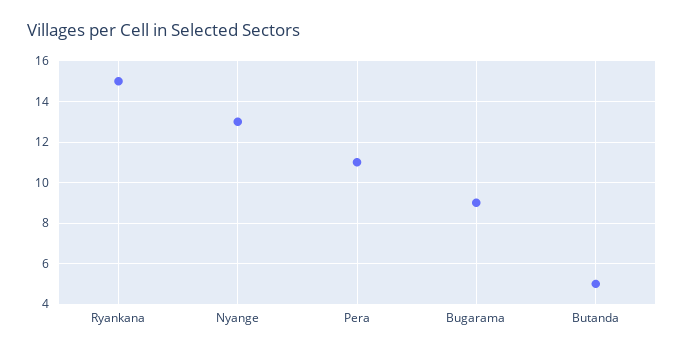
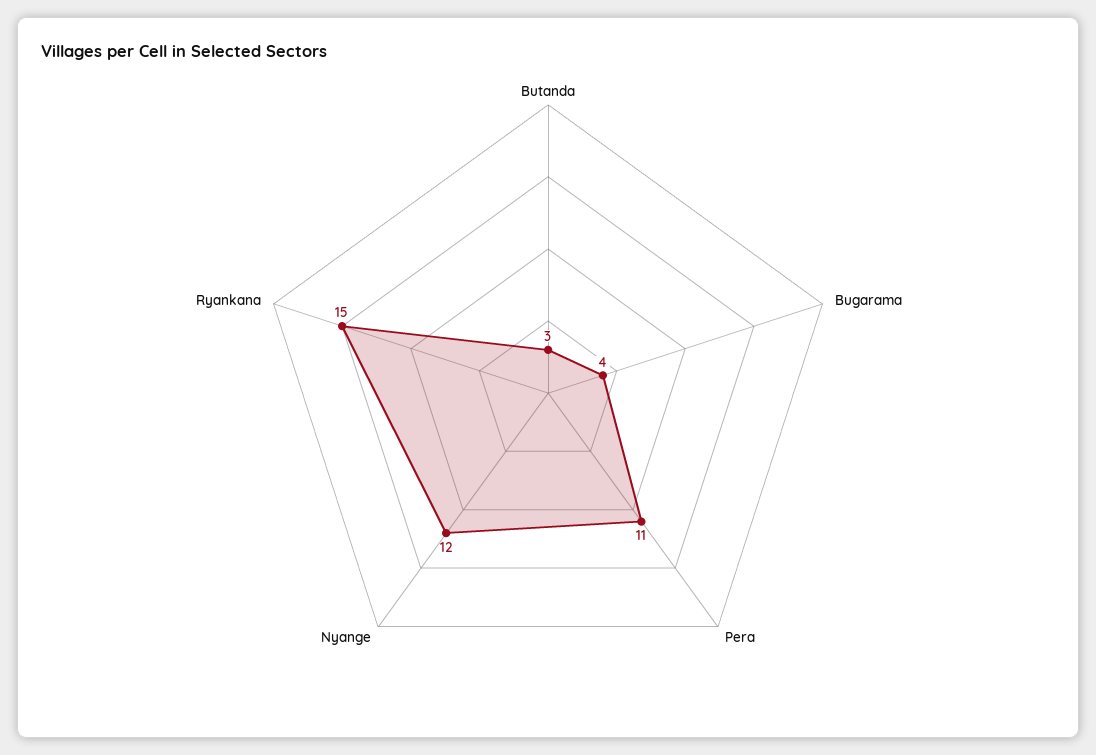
Nyange: 13 -> 12
Bugarama: 9 -> 4
Butanda: 5 -> 3

